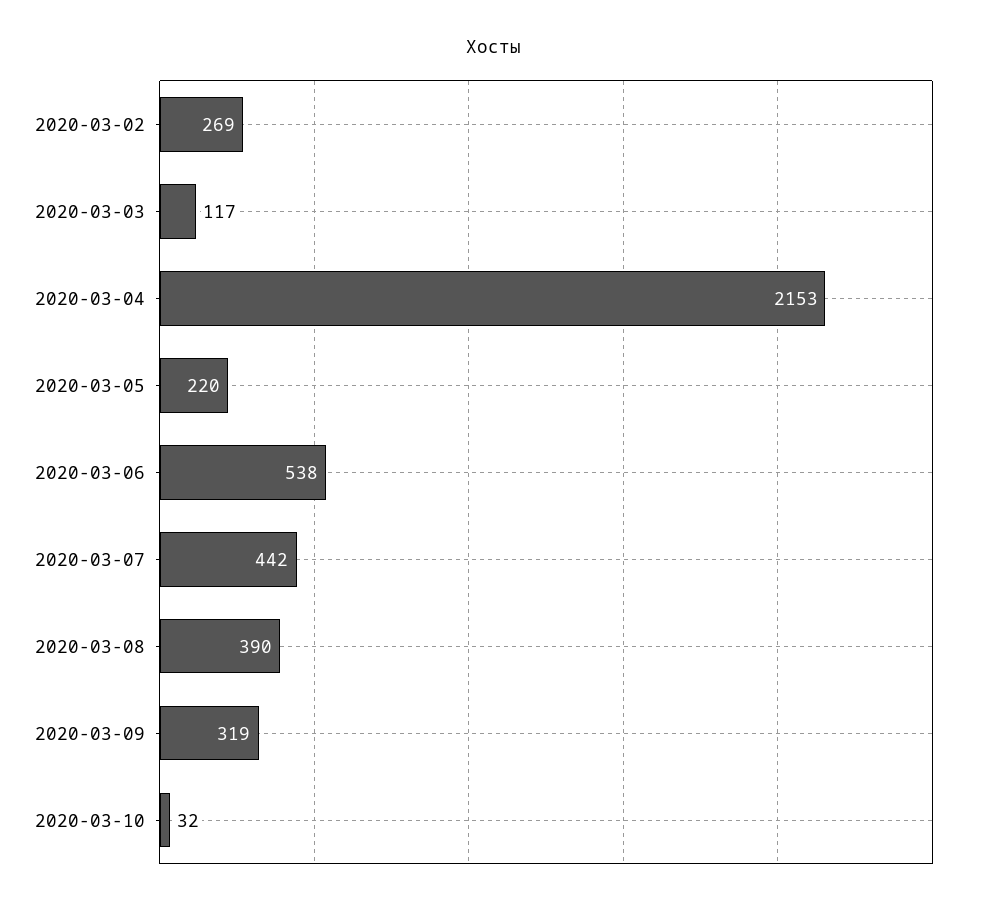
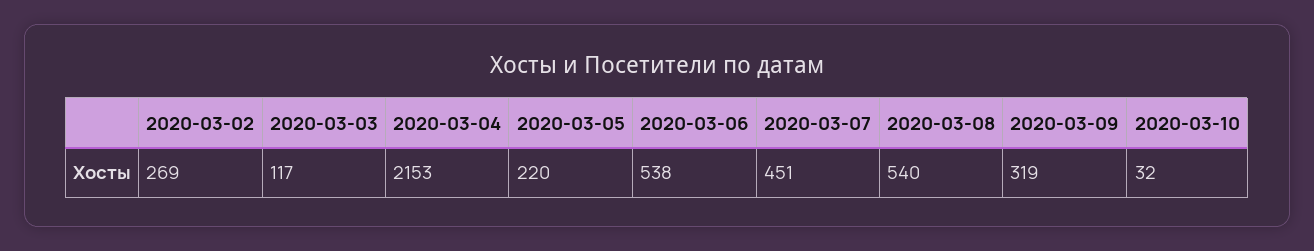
2020-03-07: 442 -> 451
2020-03-08: 390 -> 540

